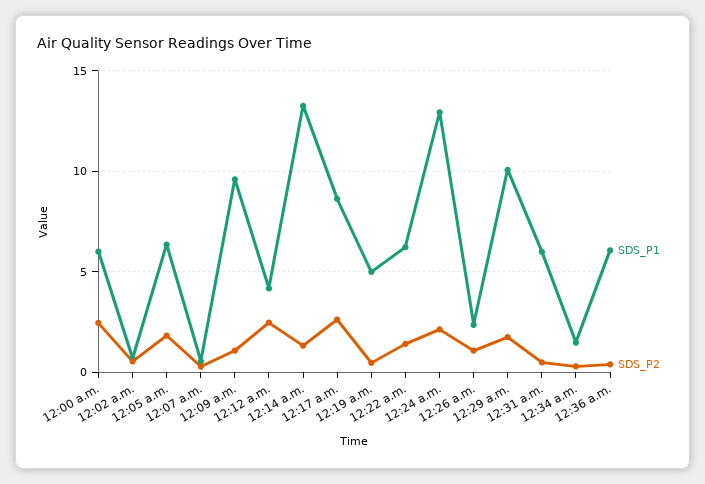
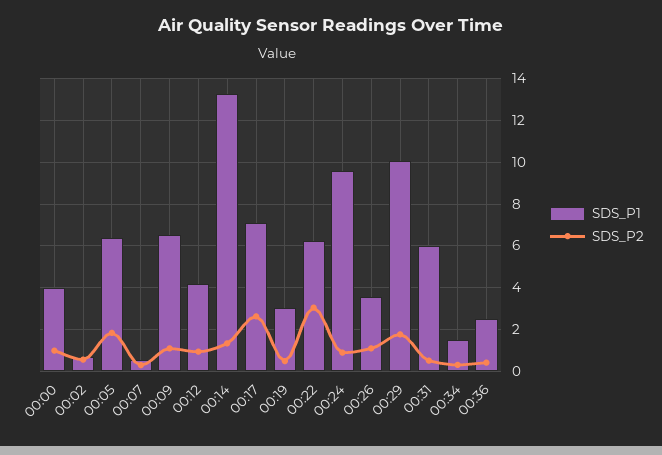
SDS_P1, 12:00 a.m.: 6 -> 4
SDS_P2, 12:00 a.m.: 2.5 -> 1
SDS_P1, 12:09 a.m.: 9.5 -> 6.5
SDS_P2, 12:12 a.m.: 2.5 -> 1
SDS_P1, 12:17 a.m.: 8.5 -> 7
SDS_P1, 12:19 a.m.: 5 -> 3
SDS_P2, 12:22 a.m.: 1.5 -> 3
SDS_P1, 12:24 a.m.: 13 -> 9.5
SDS_P2, 12:24 a.m.: 2 -> 1
SDS_P1, 12:26 a.m.: 2.5 -> 3.5
SDS_P1, 12:36 a.m.: 6 -> 2.5

